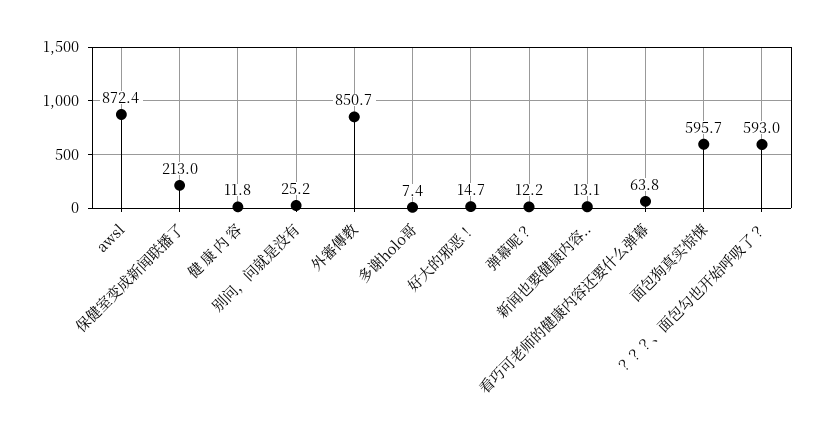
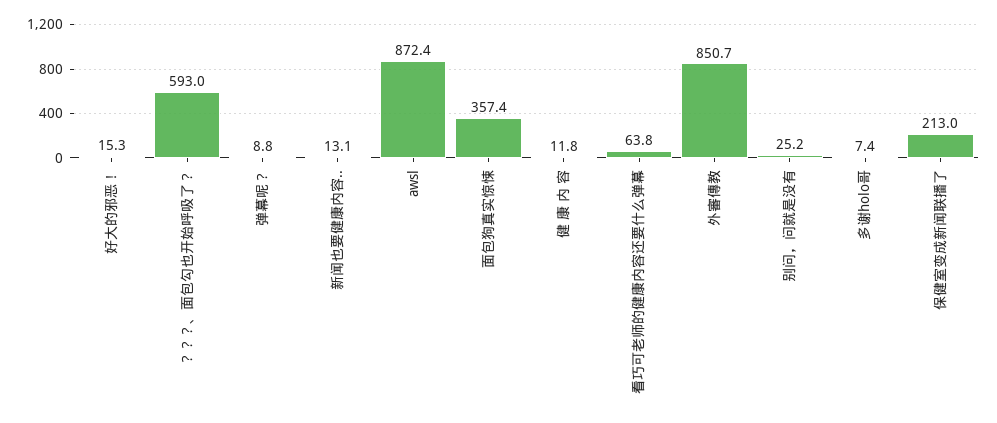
好大的邪恶！: 14.7 -> 15.3
弹幕呢？: 12.2 -> 8.8
面包狗真实惊悚: 595.7 -> 357.4

